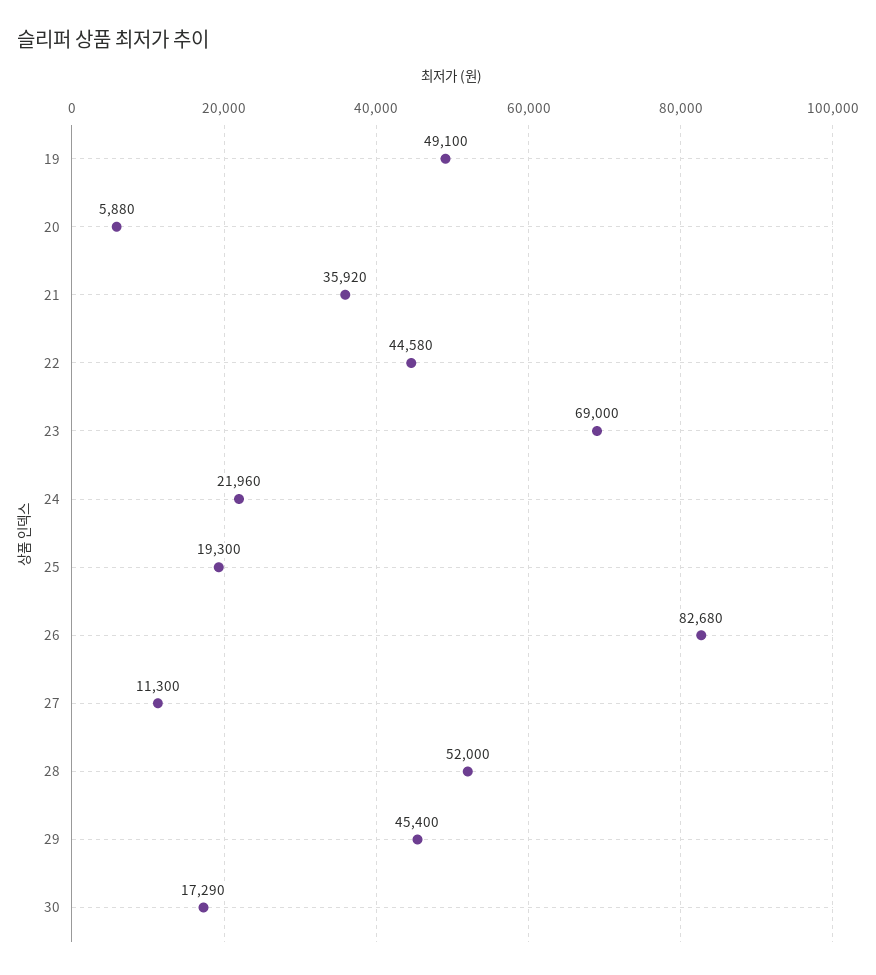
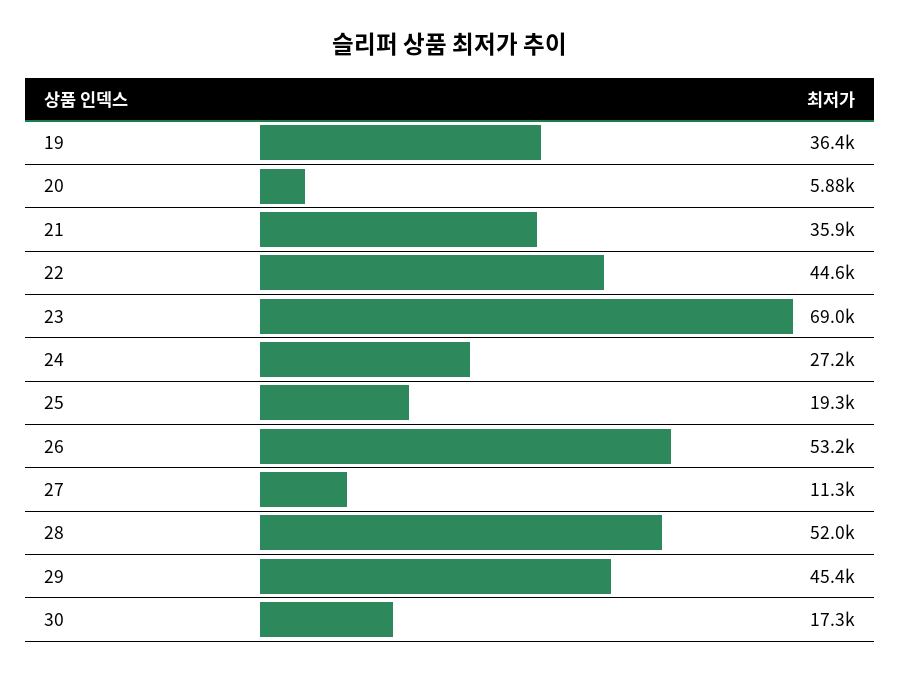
19: 49100 -> 36400
24: 21960 -> 27200
26: 82680 -> 53200

